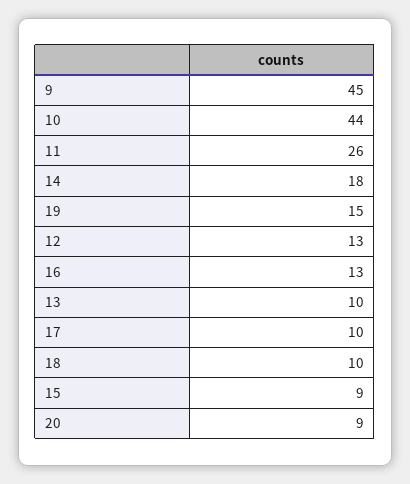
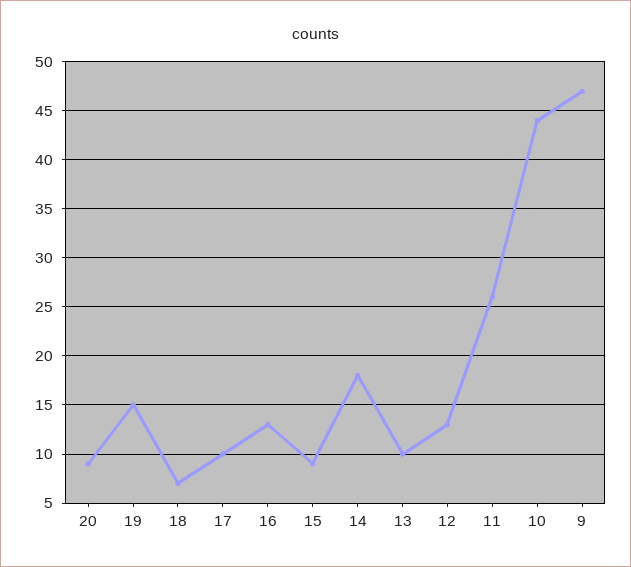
9: 45 -> 47
18: 10 -> 7

